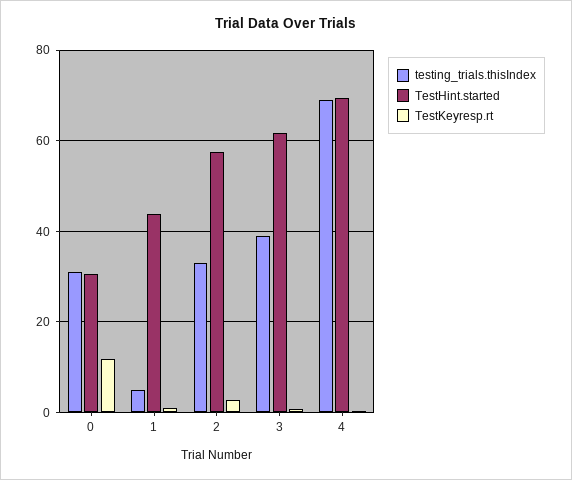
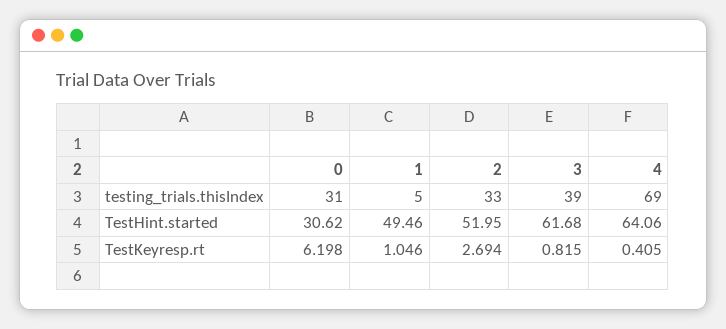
TestKeyresp.rt, 0: 12 -> 6.198
TestHint.started, 1: 44 -> 49.46
TestHint.started, 2: 58 -> 51.95
TestHint.started, 4: 70 -> 64.06

